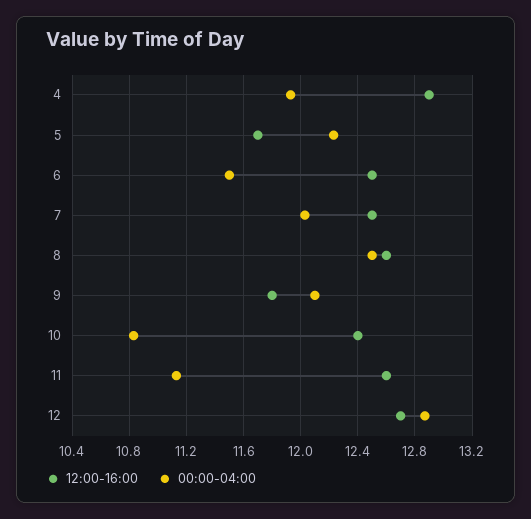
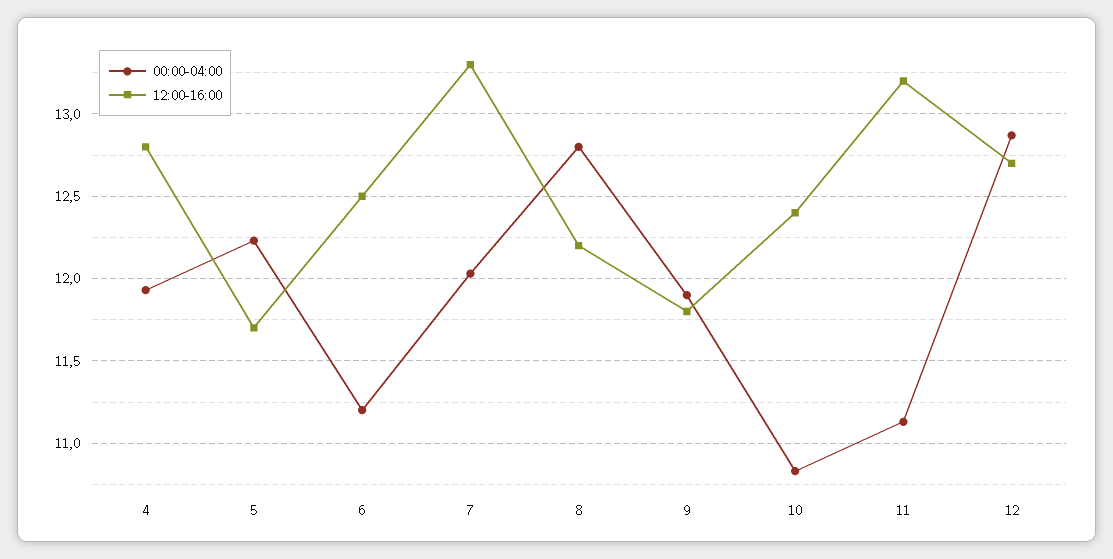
12:00-16:00, 4: 12.9 -> 12.8
00:00-04:00, 6: 11.5 -> 11.2
12:00-16:00, 7: 12.5 -> 13.3
12:00-16:00, 8: 12.6 -> 12.2
00:00-04:00, 8: 12.5 -> 12.8
00:00-04:00, 9: 12.1 -> 11.9
12:00-16:00, 11: 12.6 -> 13.2

